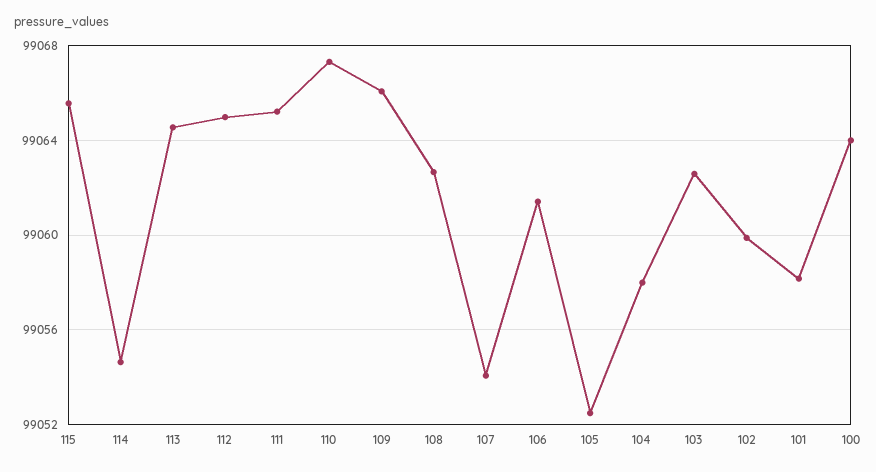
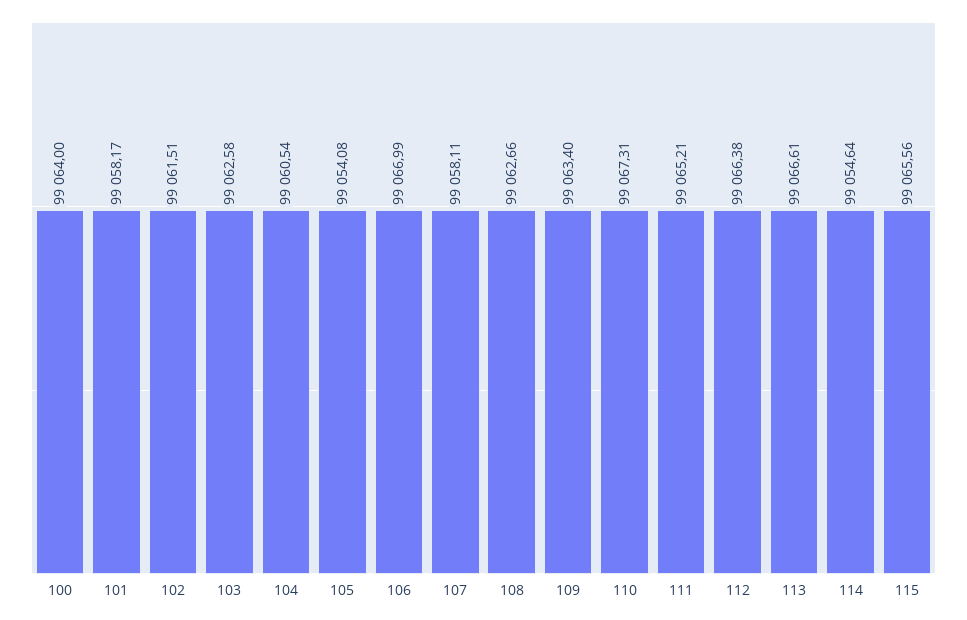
113: 99064.5 -> 99066.61
112: 99065 -> 99066.38
109: 99066 -> 99063.4
107: 99054 -> 99058.11
106: 99061.5 -> 99066.99
105: 99052.5 -> 99054.08
104: 99058 -> 99060.54
102: 99060 -> 99061.51

